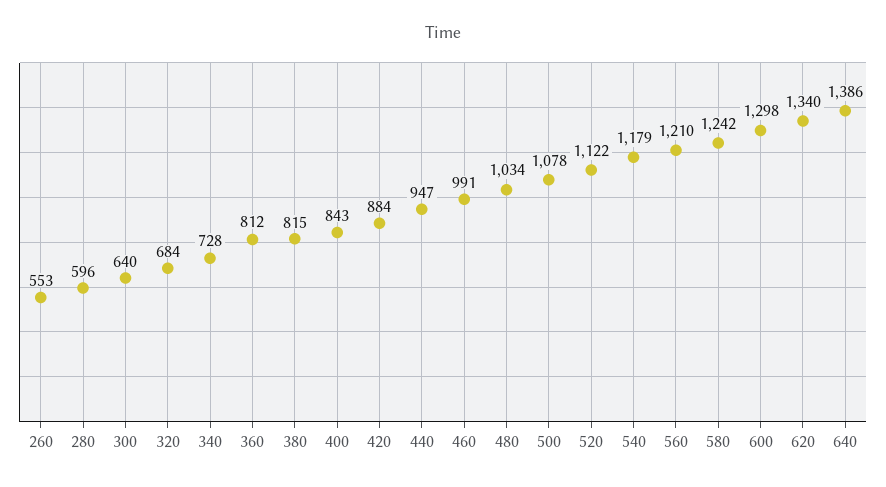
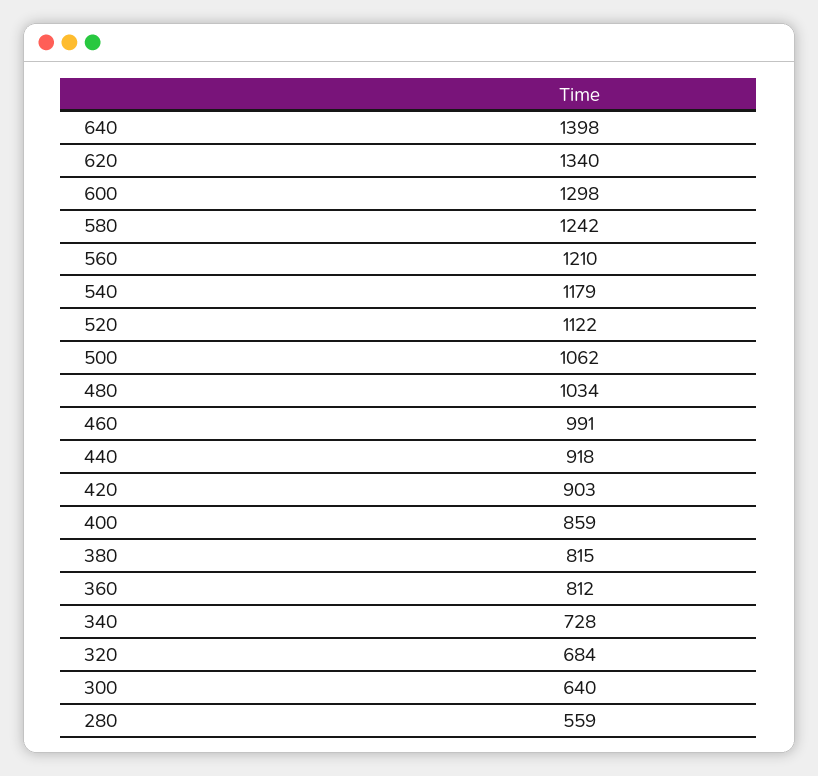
260: 553 -> none
280: 596 -> 559
400: 843 -> 859
420: 884 -> 903
440: 947 -> 918
500: 1078 -> 1062
640: 1386 -> 1398

